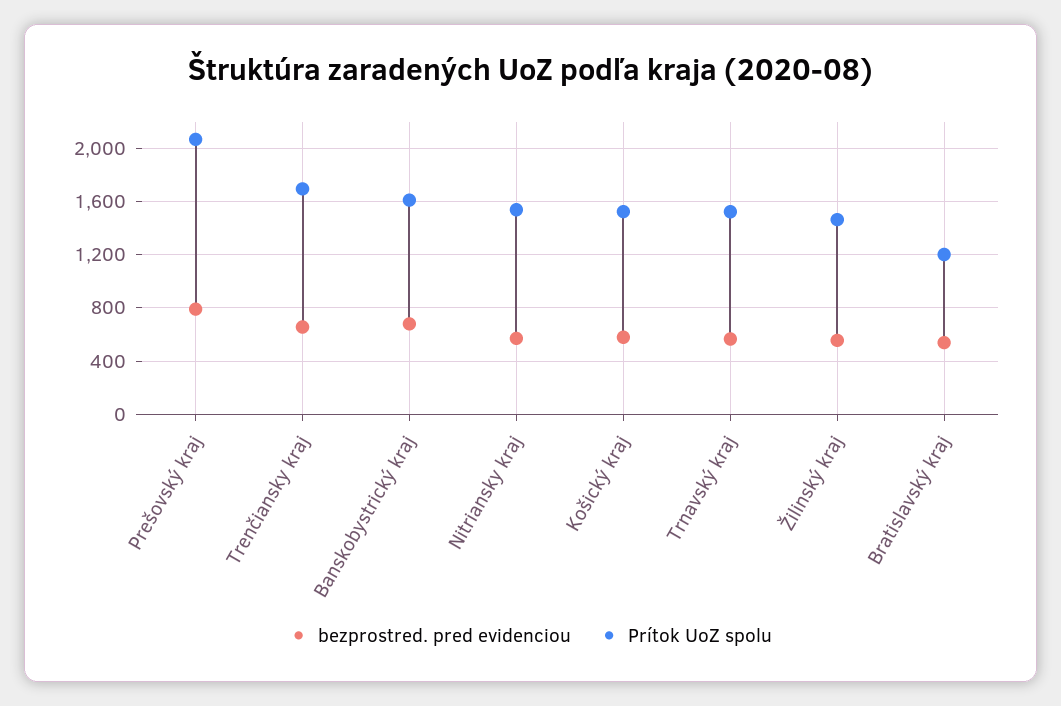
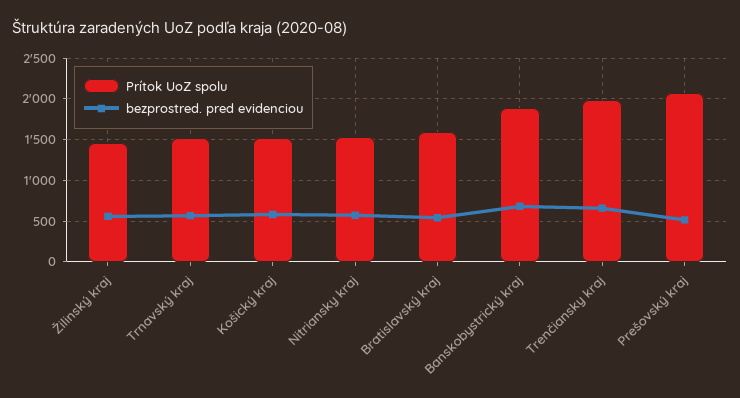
bezprostred. pred evidenciou, Prešovský kraj: 800 -> 500
Prítok UoZ spolu, Trenčiansky kraj: 1700 -> 2000
Prítok UoZ spolu, Banskobystrický kraj: 1600 -> 1900
Prítok UoZ spolu, Bratislavský kraj: 1200 -> 1600

